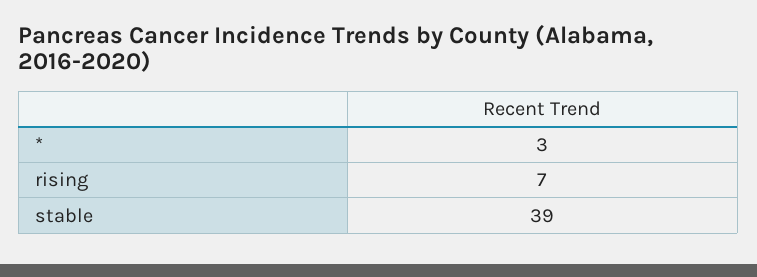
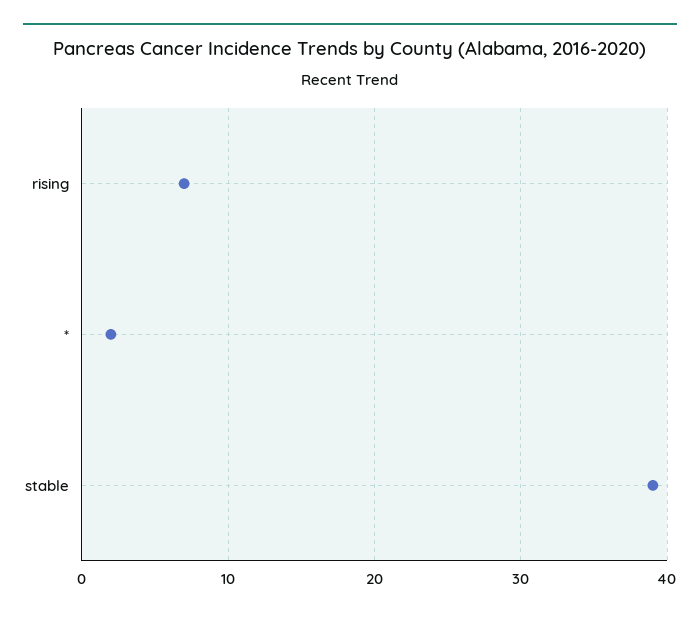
*: 3 -> 2

